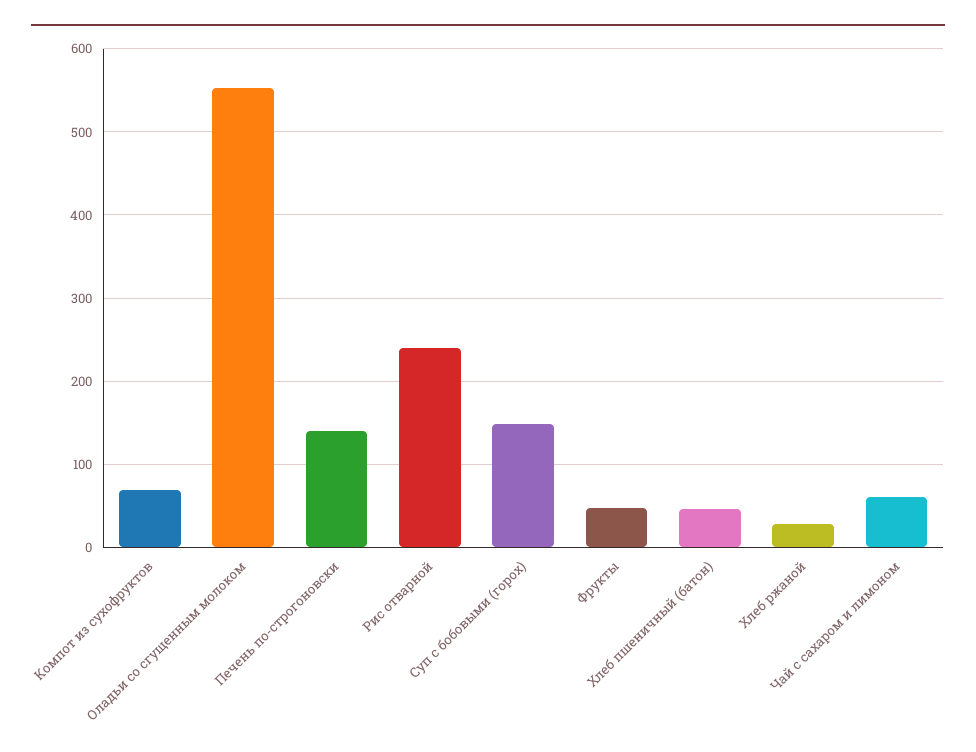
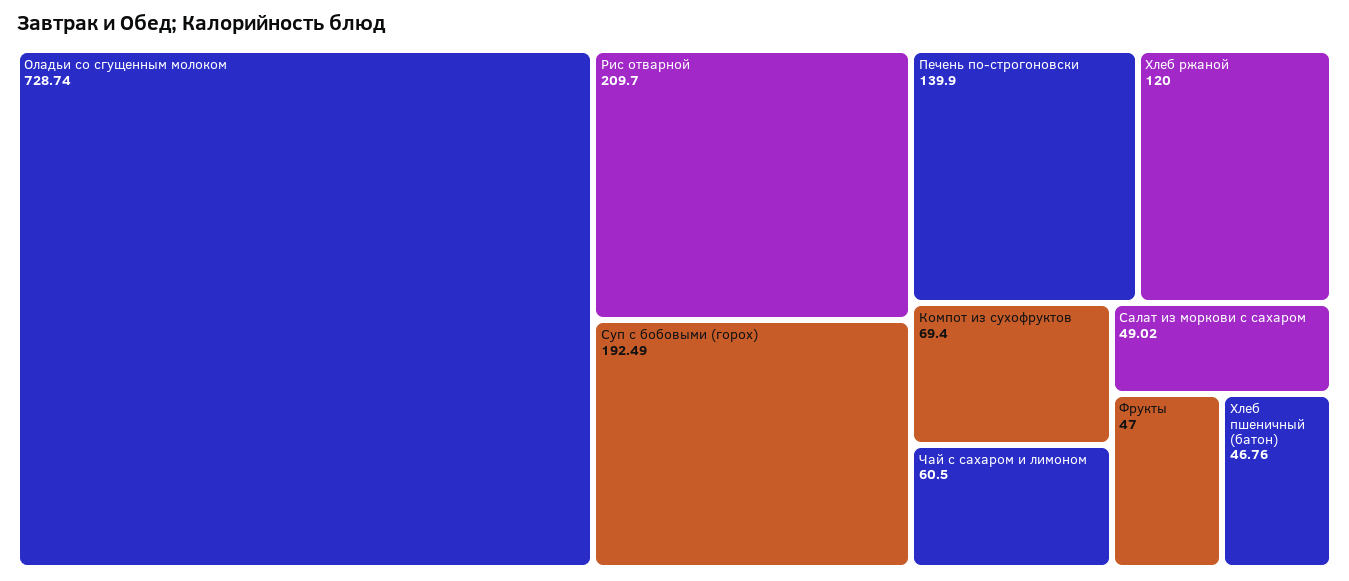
Оладьи со сгущенным молоком: 550 -> 728.74
Рис отварной: 240 -> 209.7
Суп с бобовыми (горох): 150 -> 192.49
Хлеб ржаной: 30 -> 120
Салат из моркови с сахаром: none -> 49.02

